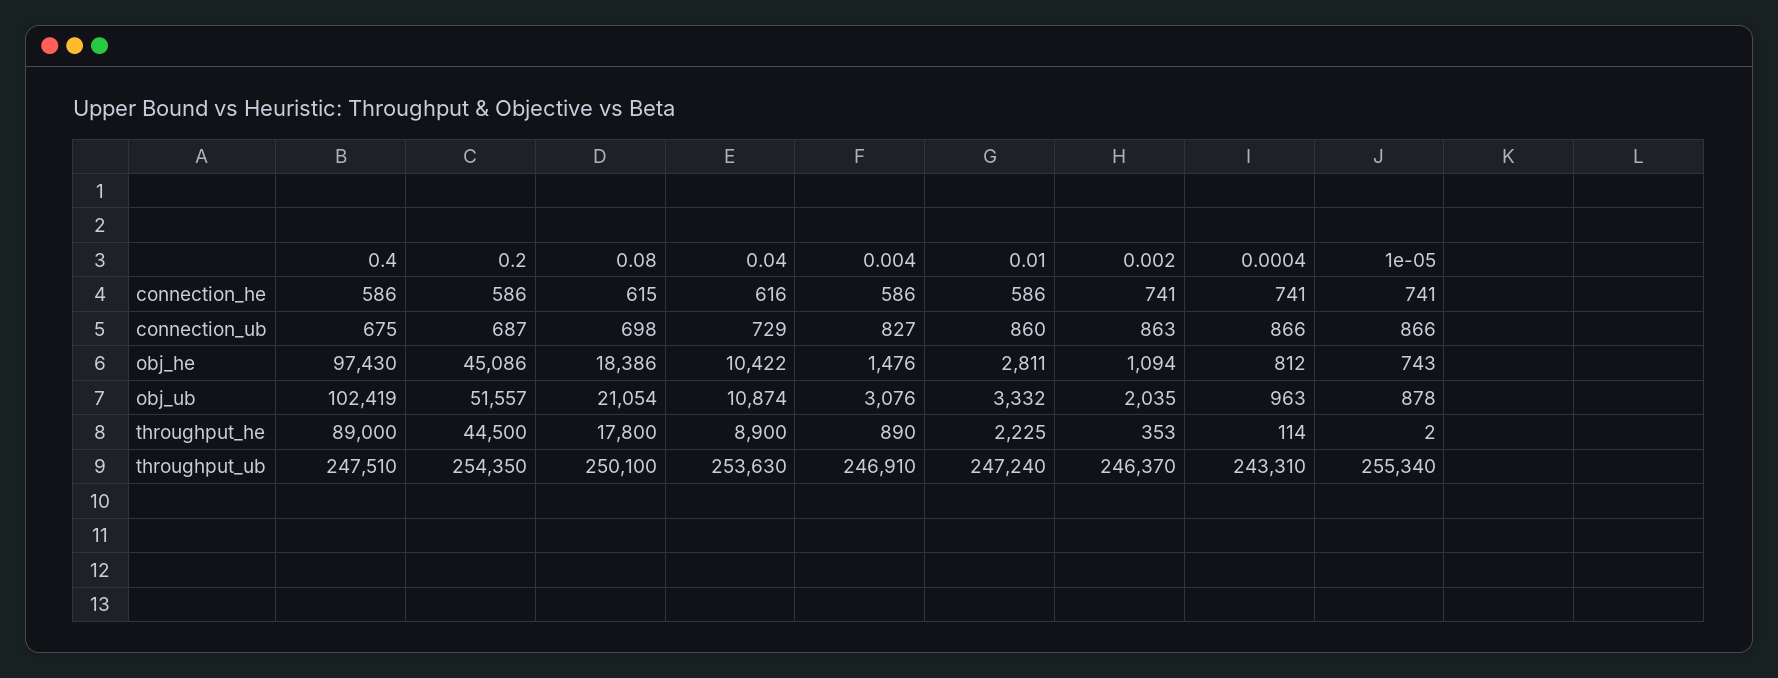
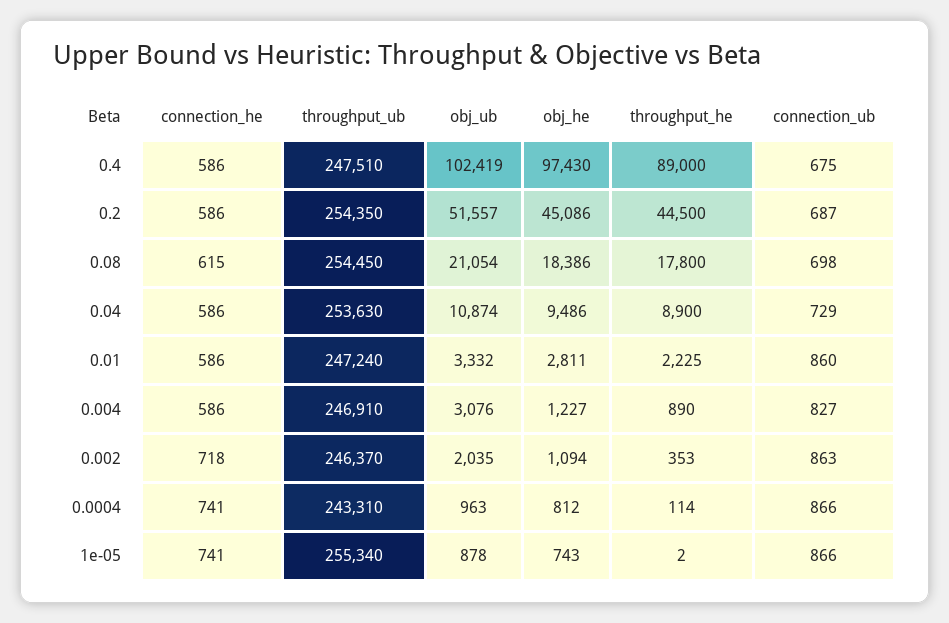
0.04, connection_he: 616 -> 586
0.002, connection_he: 741 -> 718
0.04, obj_he: 10422 -> 9486
0.004, obj_he: 1476 -> 1227
0.08, throughput_ub: 250100 -> 254450

